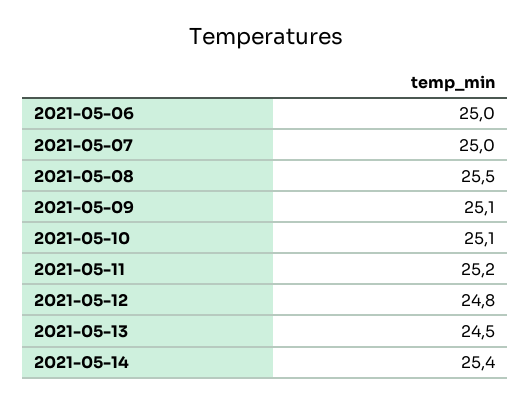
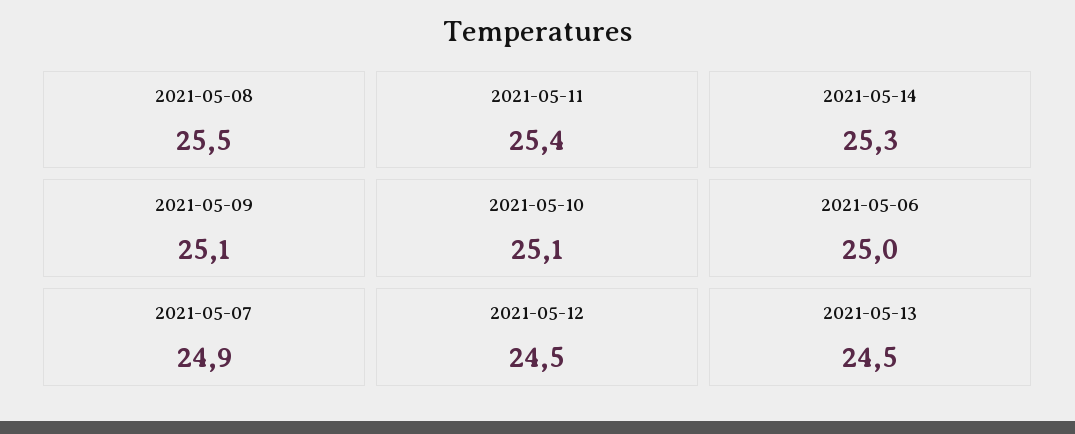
2021-05-07: 25 -> 24.9
2021-05-11: 25.2 -> 25.4
2021-05-12: 24.8 -> 24.5
2021-05-14: 25.4 -> 25.3

